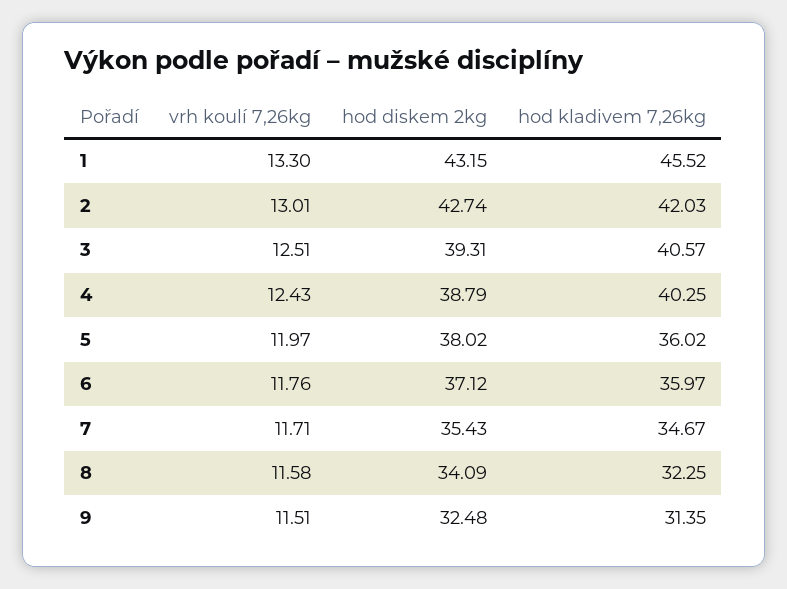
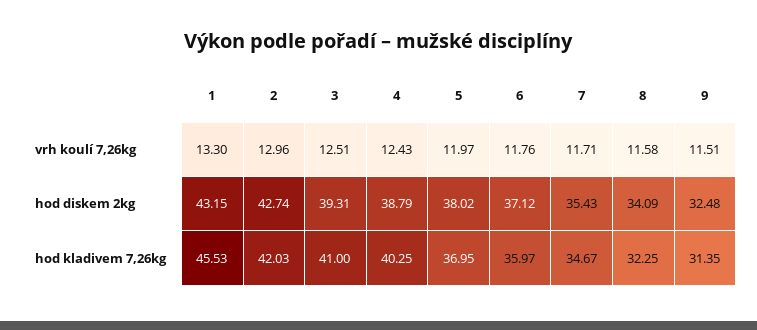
hod kladivem 7,26kg, 1: 45.52 -> 45.53
vrh koulí 7,26kg, 2: 13.01 -> 12.96
hod kladivem 7,26kg, 3: 40.57 -> 41
hod kladivem 7,26kg, 5: 36.02 -> 36.95

